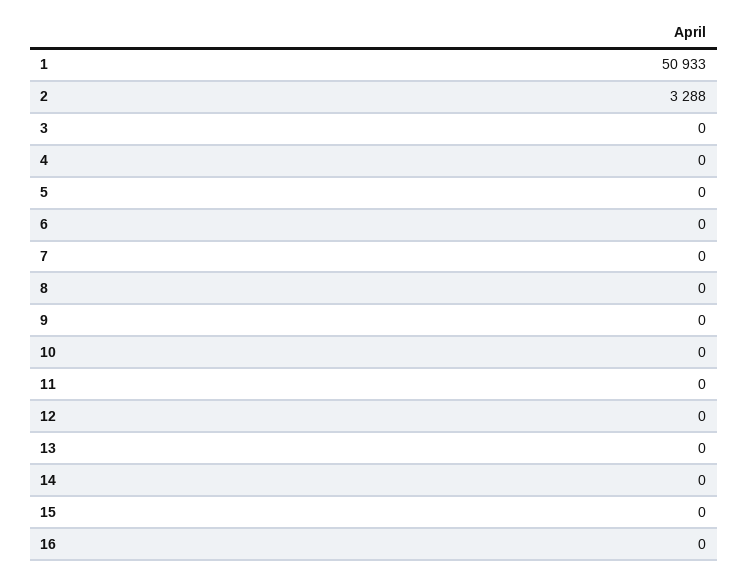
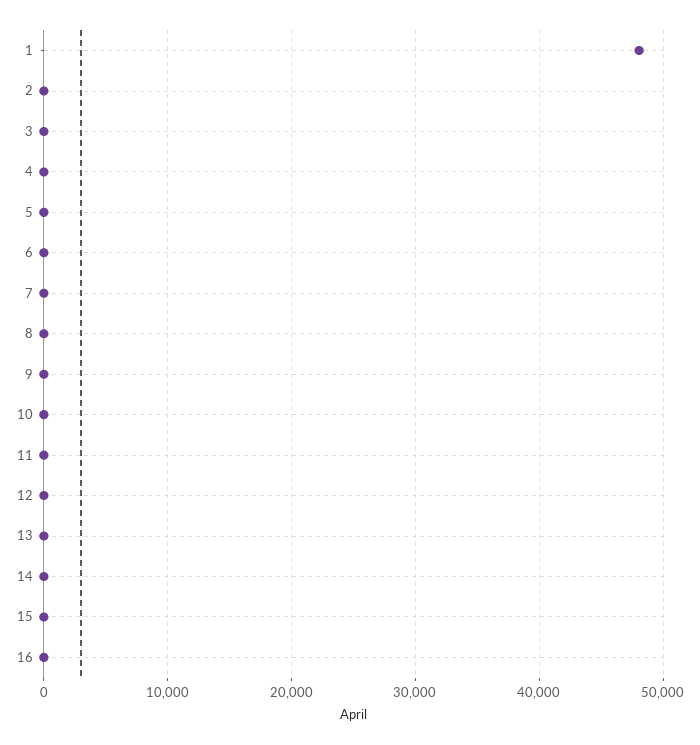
1: 50933 -> 48000
2: 3288 -> 0

